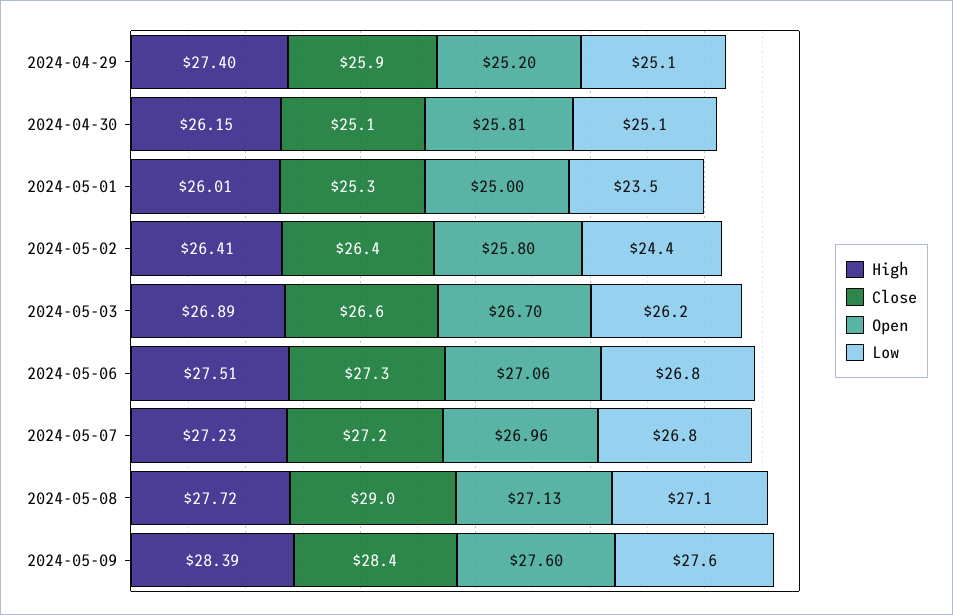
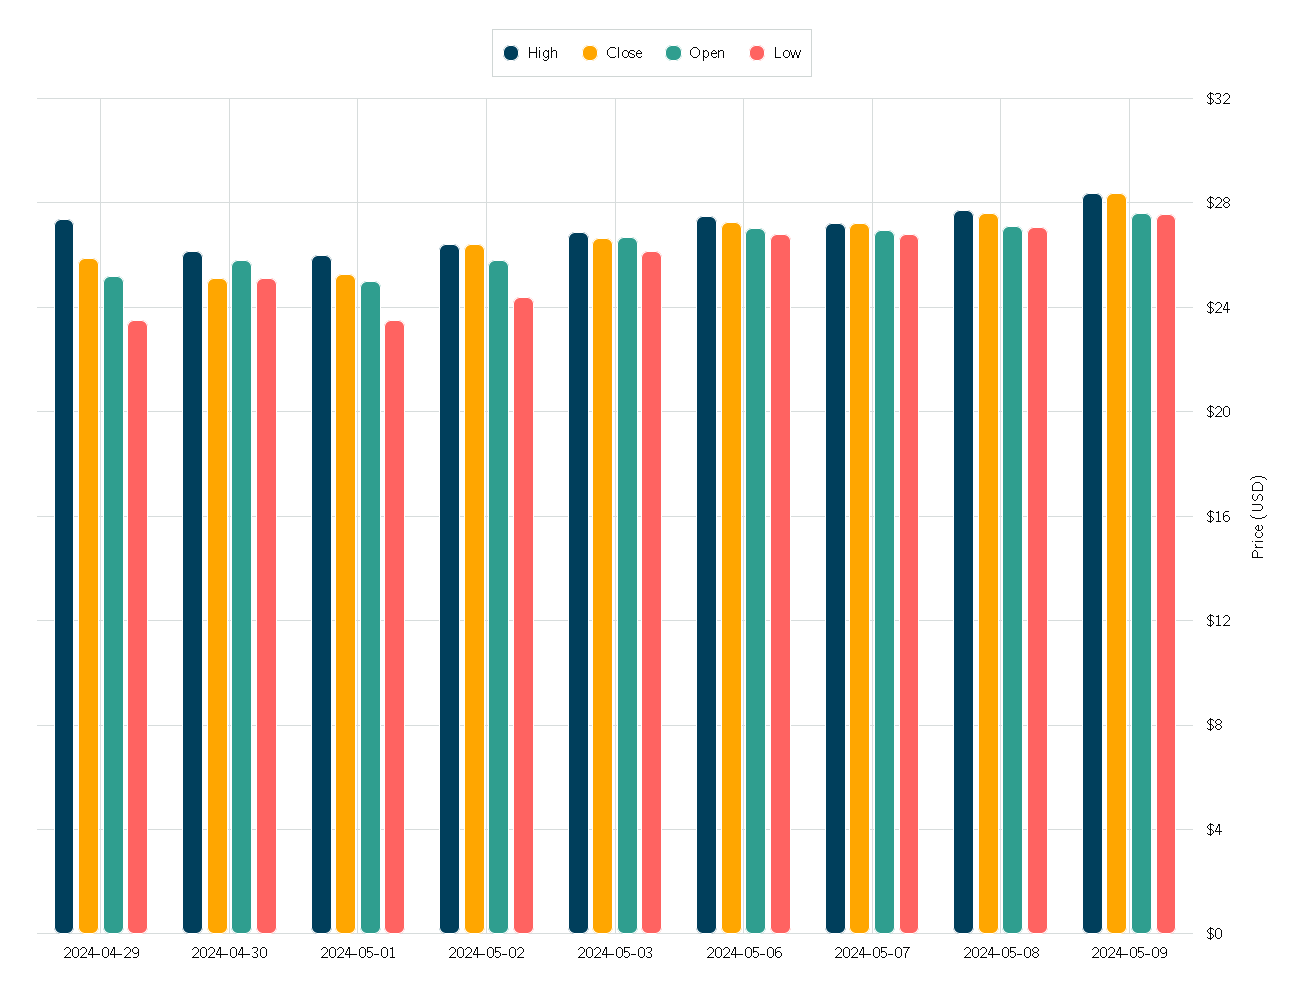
Low, 2024-04-29: 25.1 -> 23.5
Close, 2024-05-08: 29 -> 27.5

